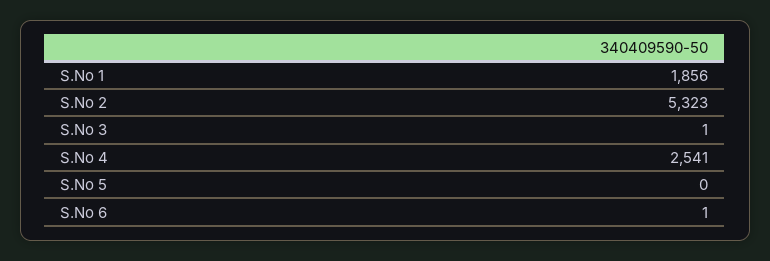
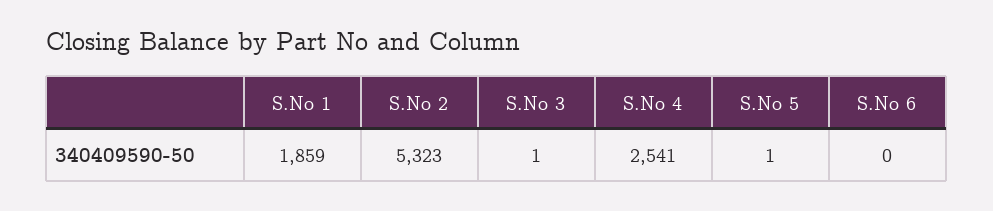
S.No 1: 1856 -> 1859
S.No 5: 0 -> 1
S.No 6: 1 -> 0

